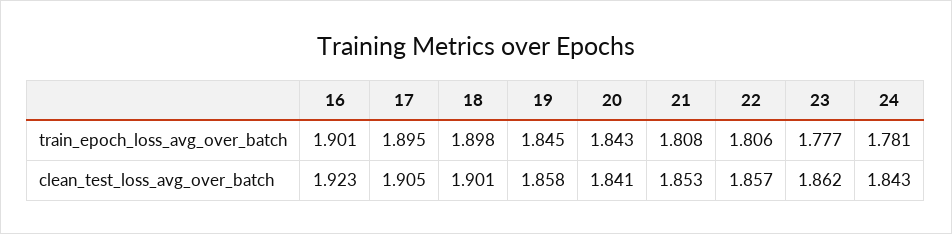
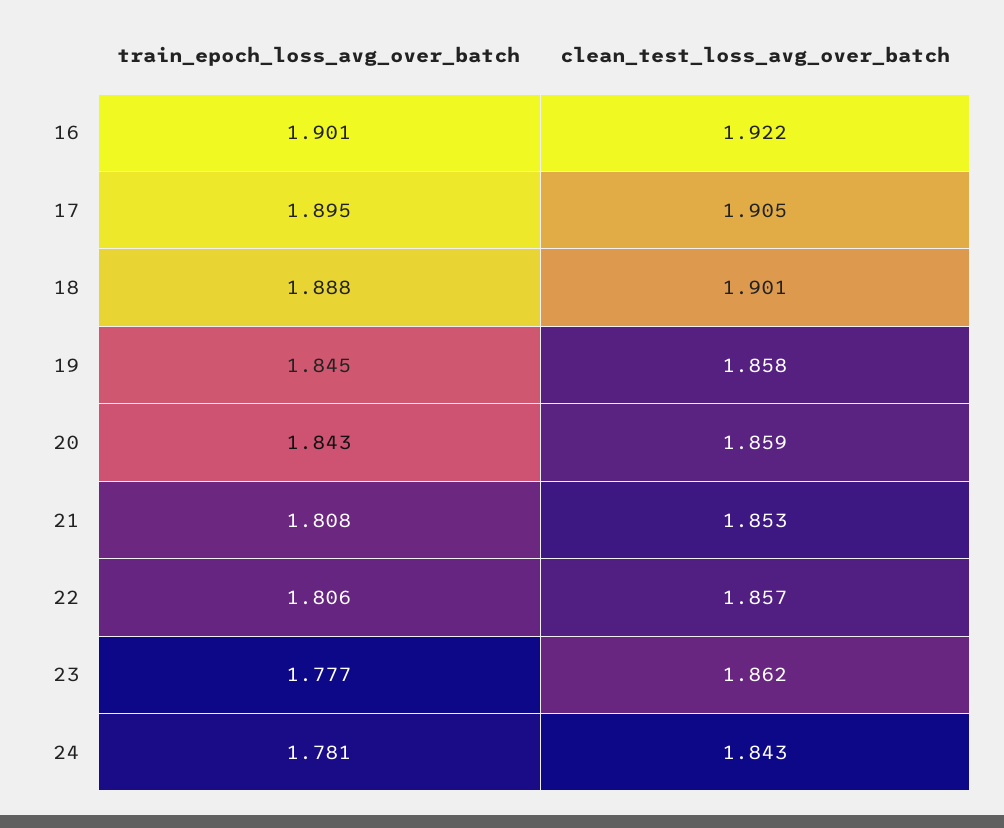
18, train_epoch_loss_avg_over_batch: 1.898 -> 1.888
16, clean_test_loss_avg_over_batch: 1.923 -> 1.922
20, clean_test_loss_avg_over_batch: 1.841 -> 1.859

